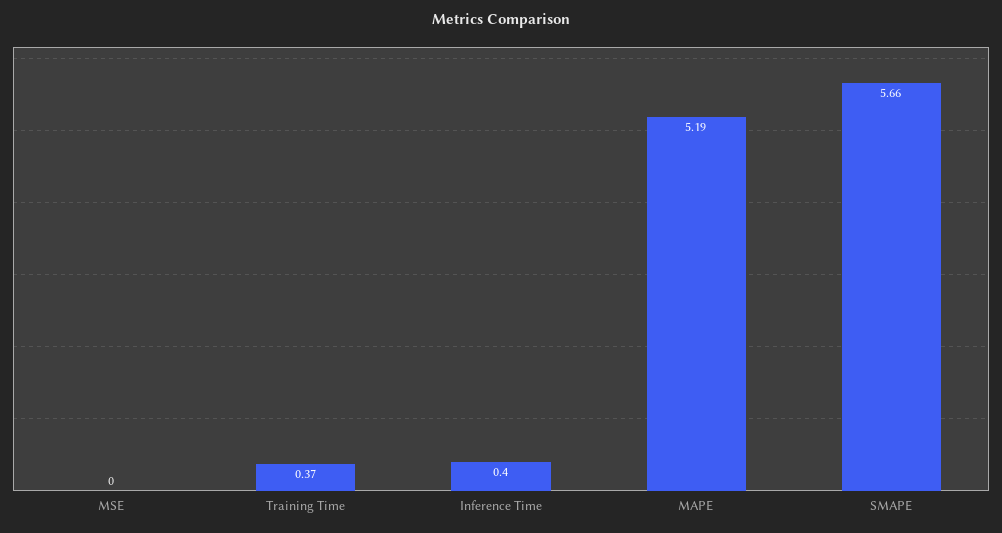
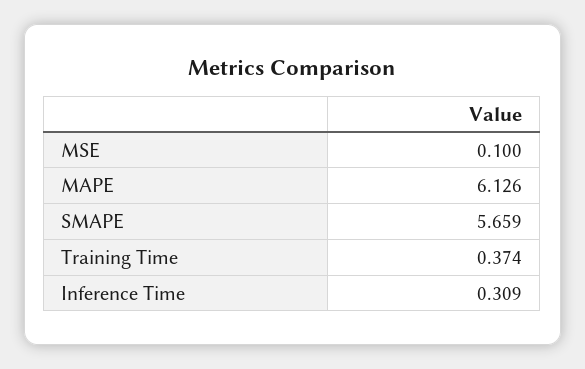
MSE: 0 -> 0.1
Inference Time: 0.4 -> 0.309
MAPE: 5.19 -> 6.126

